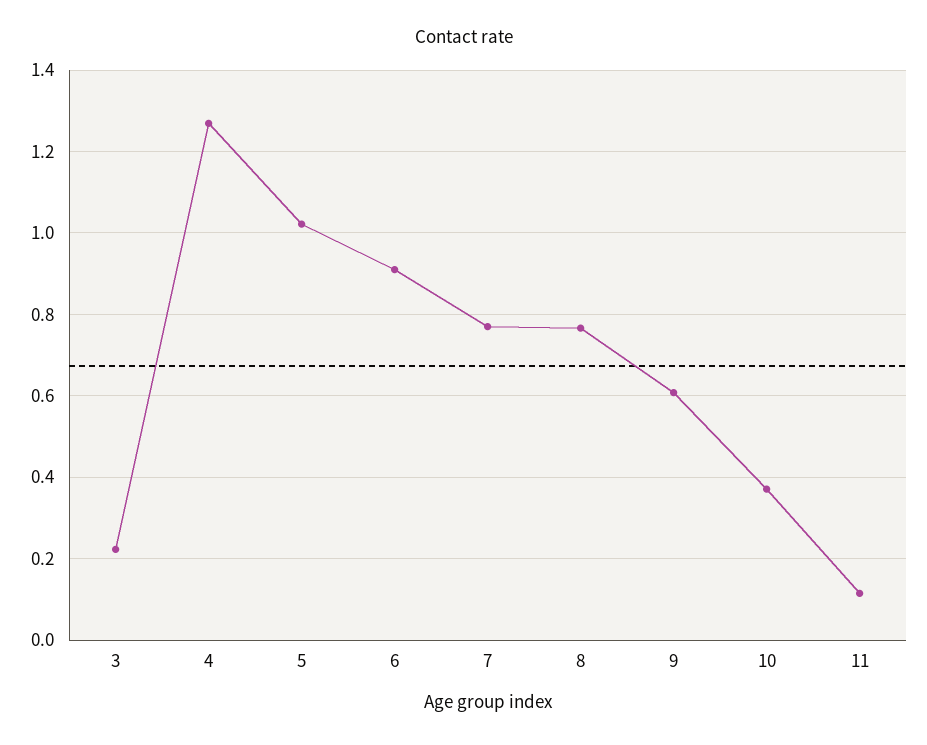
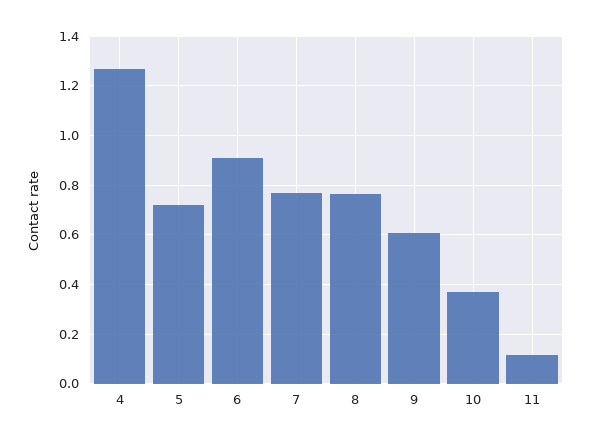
3: 0.22 -> none
5: 1.02 -> 0.725

